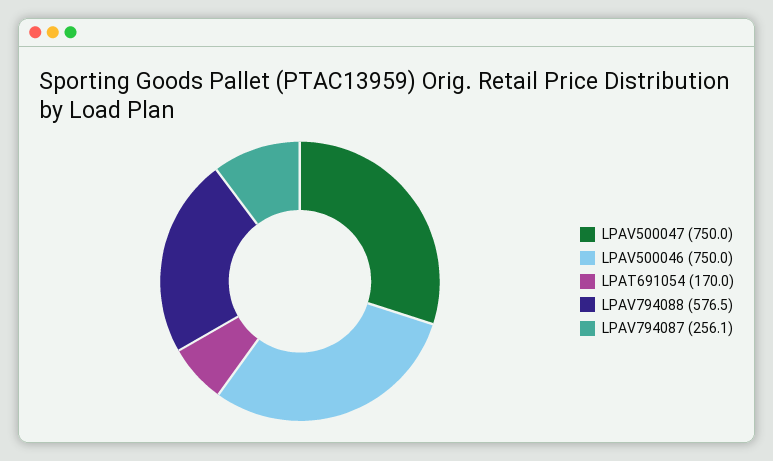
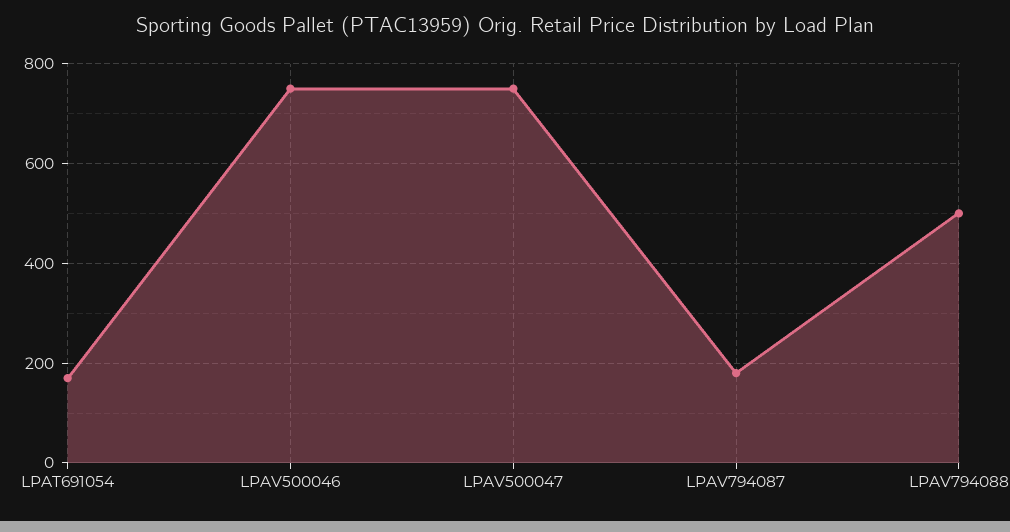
LPAV794088: 576.5 -> 500
LPAV794087: 256.1 -> 180

